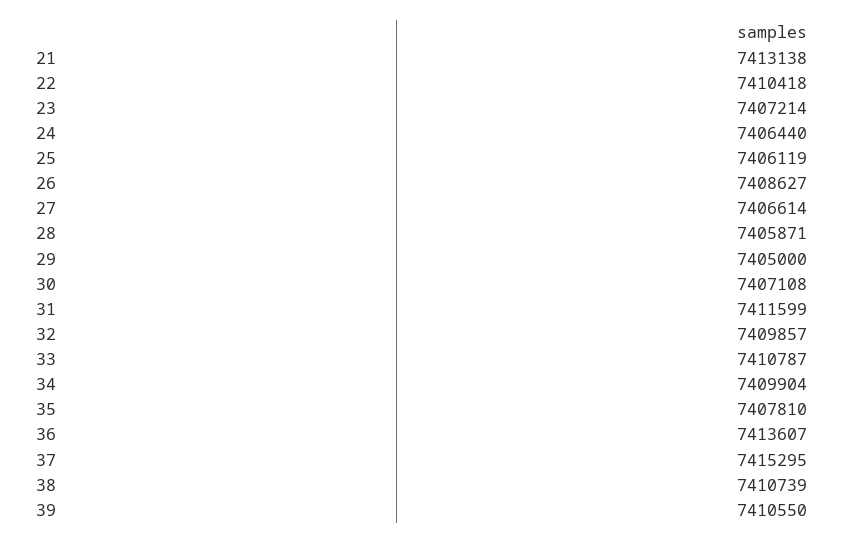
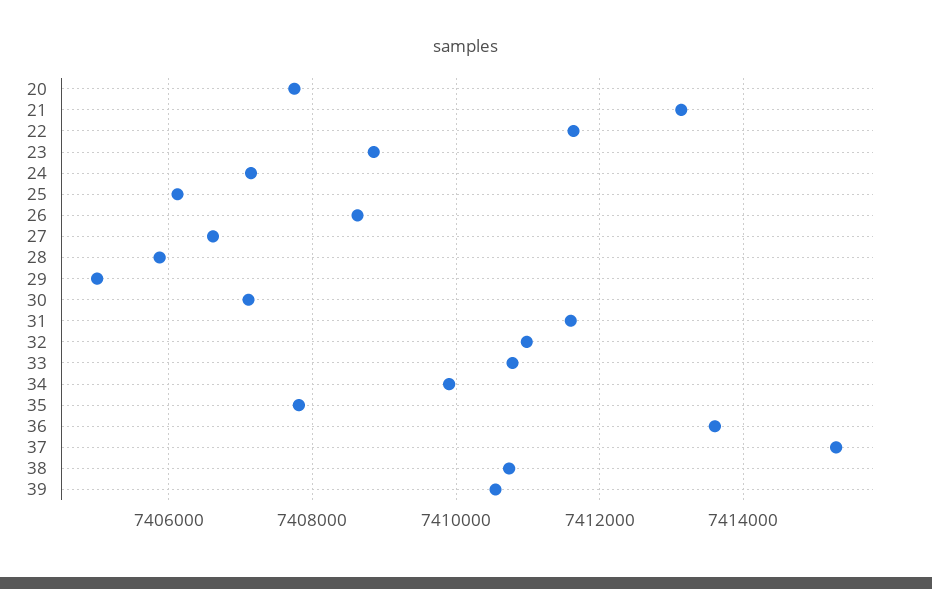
22: 7410418 -> 7411600
23: 7407214 -> 7408800
24: 7406440 -> 7407200
32: 7409857 -> 7411000
20: none -> 7407800

